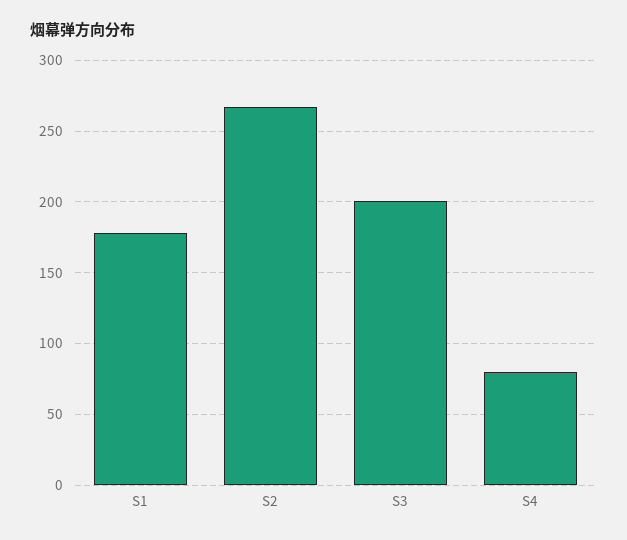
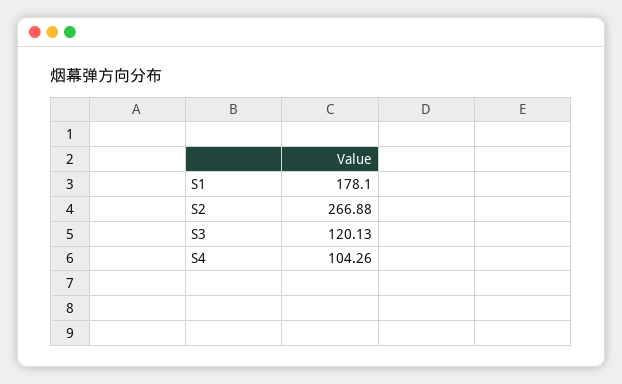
S3: 200 -> 120.13
S4: 80 -> 104.26

